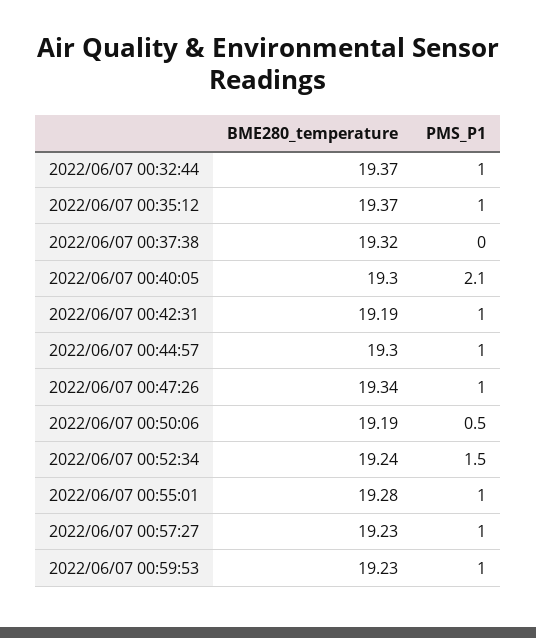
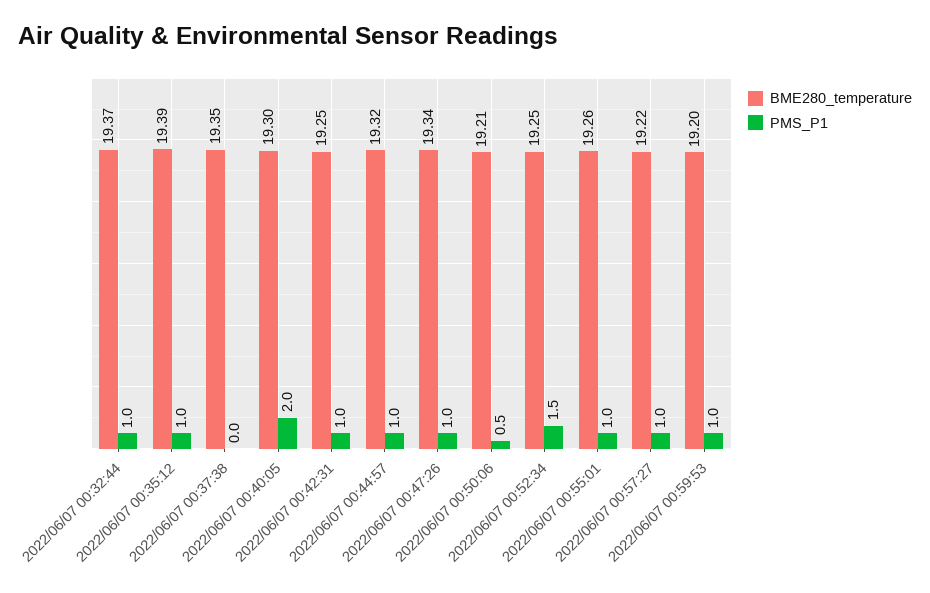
BME280_temperature, 2022/06/07 00:35:12: 19.37 -> 19.39
BME280_temperature, 2022/06/07 00:37:38: 19.32 -> 19.35
PMS_P1, 2022/06/07 00:40:05: 2.1 -> 2
BME280_temperature, 2022/06/07 00:42:31: 19.19 -> 19.25
BME280_temperature, 2022/06/07 00:44:57: 19.3 -> 19.32
BME280_temperature, 2022/06/07 00:50:06: 19.19 -> 19.21
BME280_temperature, 2022/06/07 00:52:34: 19.24 -> 19.25
BME280_temperature, 2022/06/07 00:55:01: 19.28 -> 19.26
BME280_temperature, 2022/06/07 00:57:27: 19.23 -> 19.22
BME280_temperature, 2022/06/07 00:59:53: 19.23 -> 19.2

